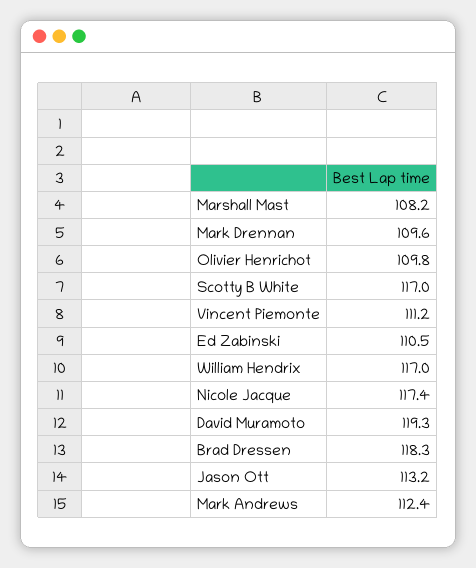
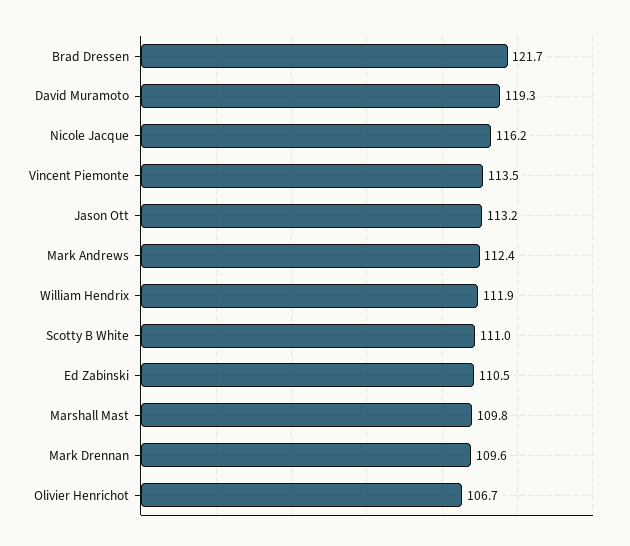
Marshall Mast: 108.2 -> 109.8
Olivier Henrichot: 109.8 -> 106.7
Scotty B White: 117 -> 111
Vincent Piemonte: 111.2 -> 113.5
William Hendrix: 117 -> 111.9
Nicole Jacque: 117.4 -> 116.2
Brad Dressen: 118.3 -> 121.7

